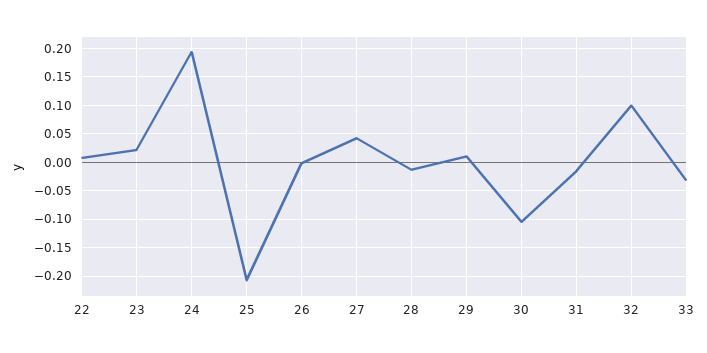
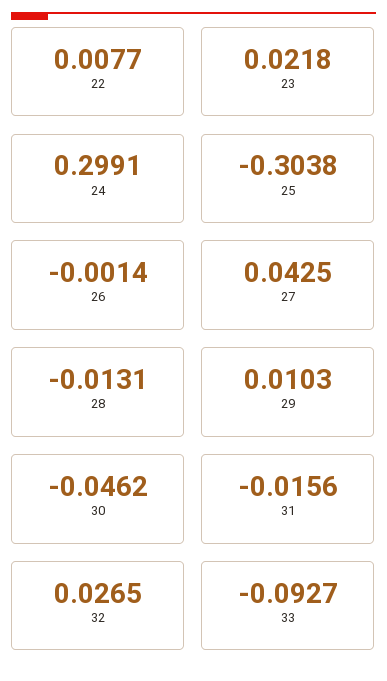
24: 0.2 -> 0.2991
25: -0.2 -> -0.3038
30: -0.1 -> -0.0462
32: 0.1 -> 0.0265
33: -0.025 -> -0.0927

